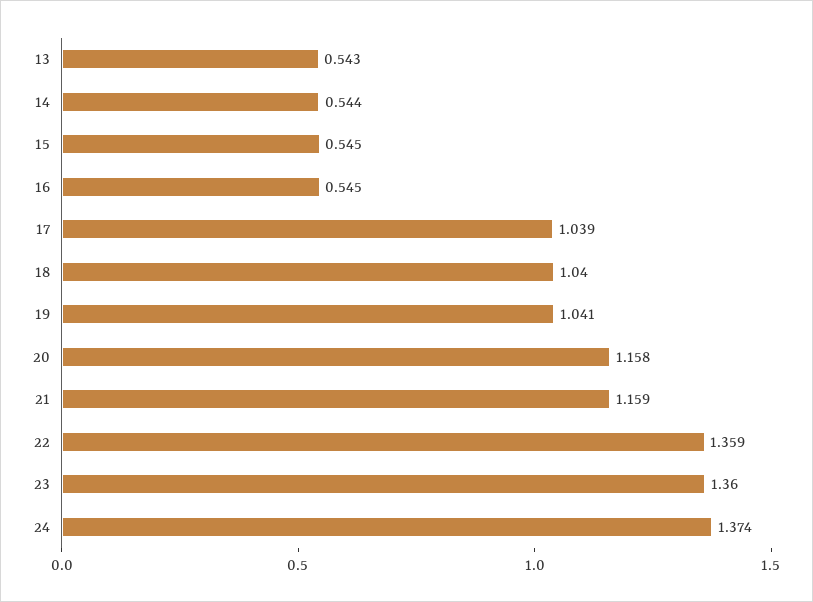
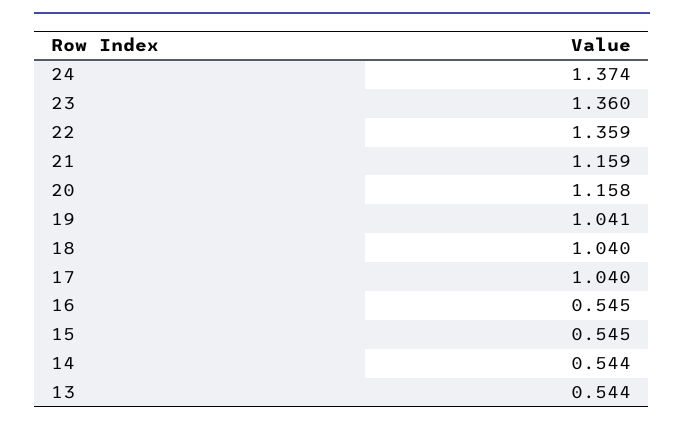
13: 0.543 -> 0.544
17: 1.039 -> 1.04

